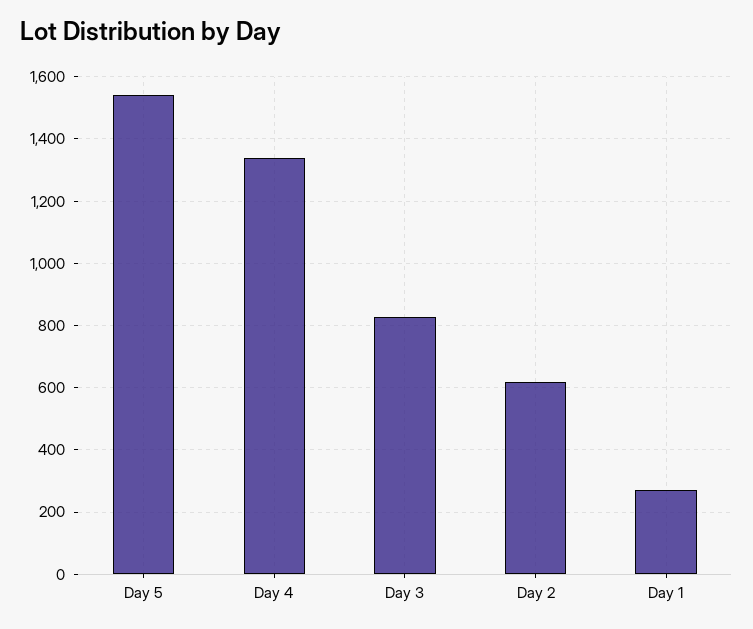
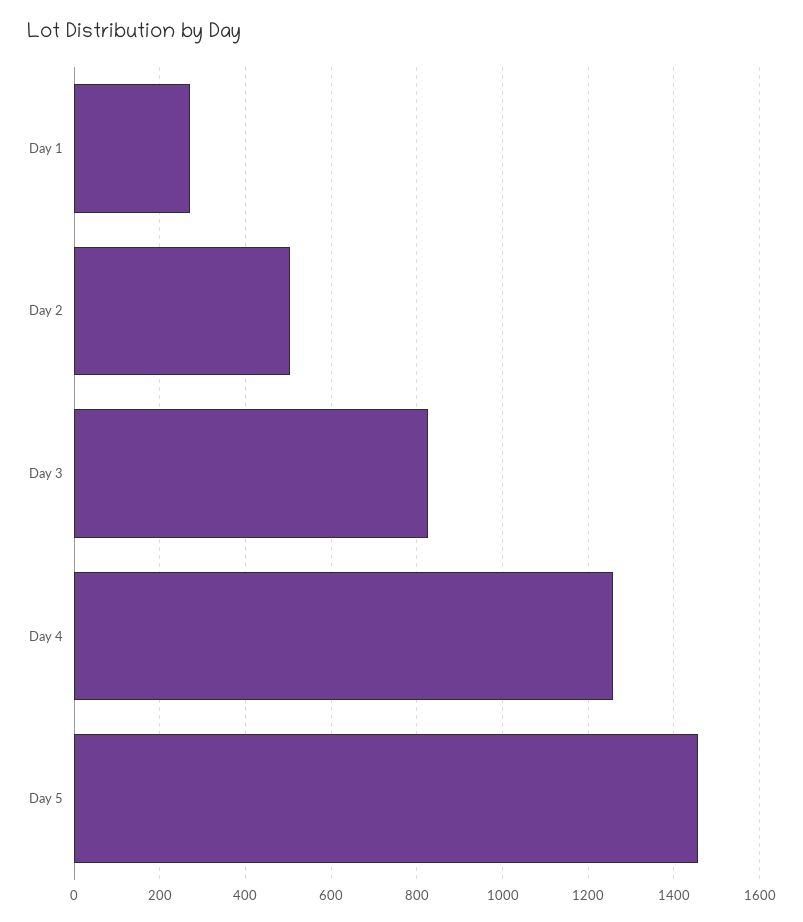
Day 5: 1540 -> 1460
Day 4: 1340 -> 1260
Day 2: 620 -> 500

